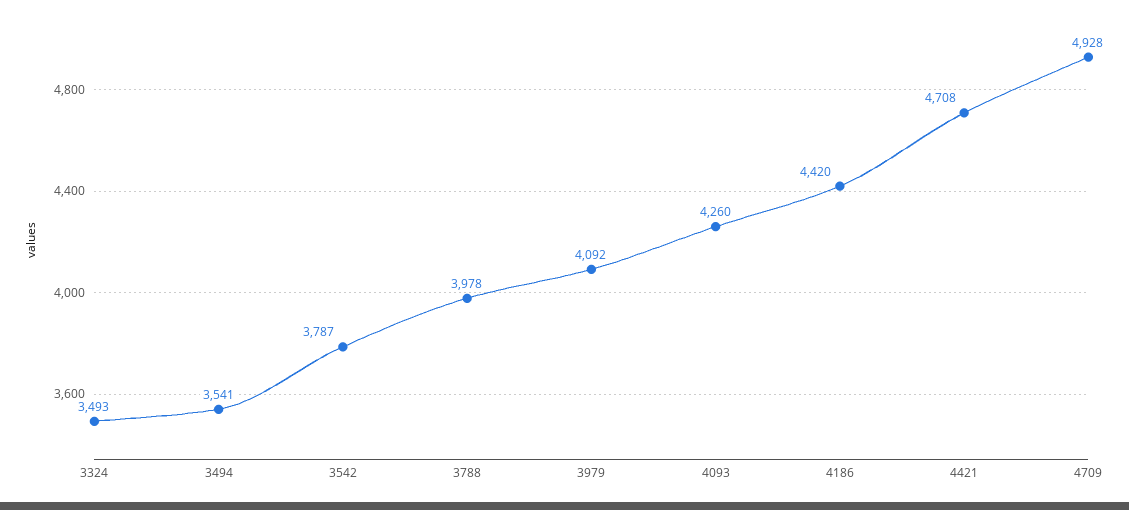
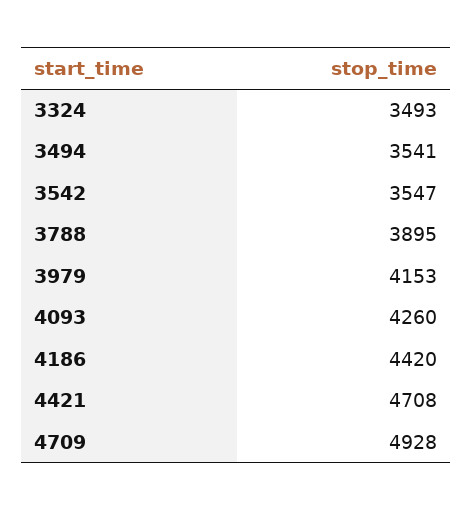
3542: 3787 -> 3547
3788: 3978 -> 3895
3979: 4092 -> 4153

